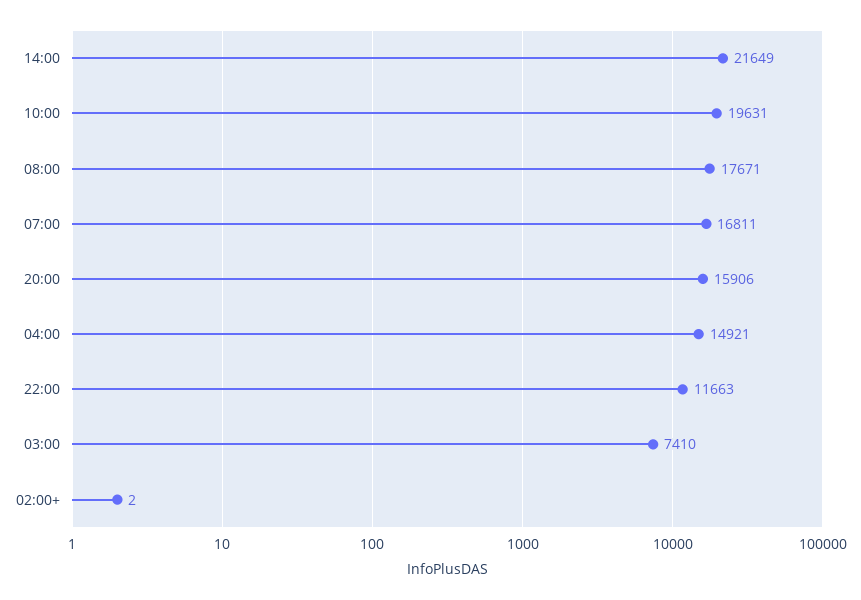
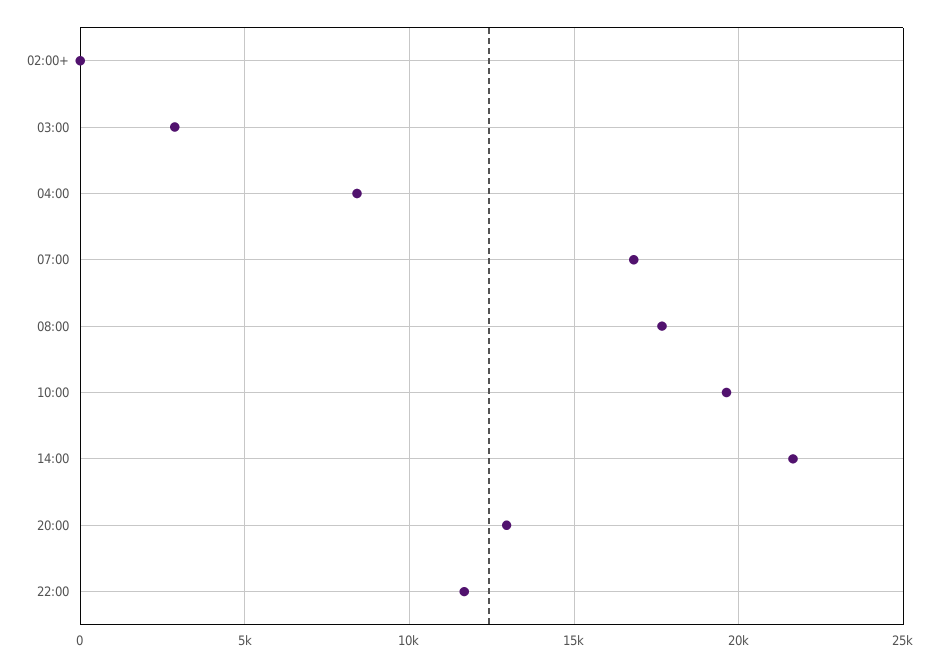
20:00: 15906 -> 13000
04:00: 14921 -> 8500
03:00: 7410 -> 3000

